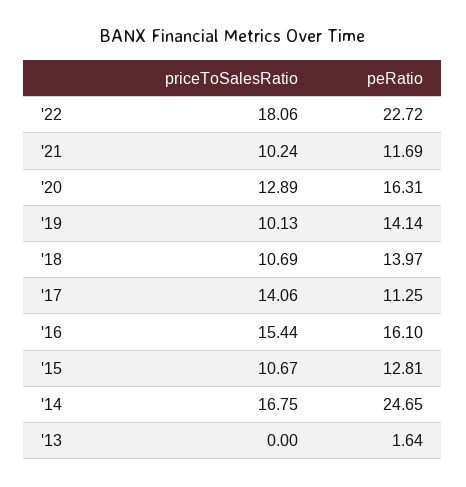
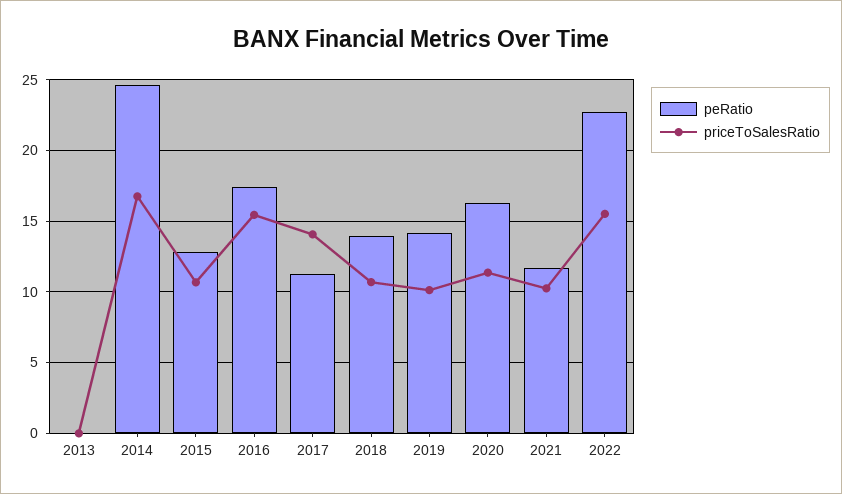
priceToSalesRatio, '22: 18.06 -> 15.5
priceToSalesRatio, '20: 12.89 -> 11.5
peRatio, '16: 16.1 -> 17.5
peRatio, '13: 1.64 -> 0

